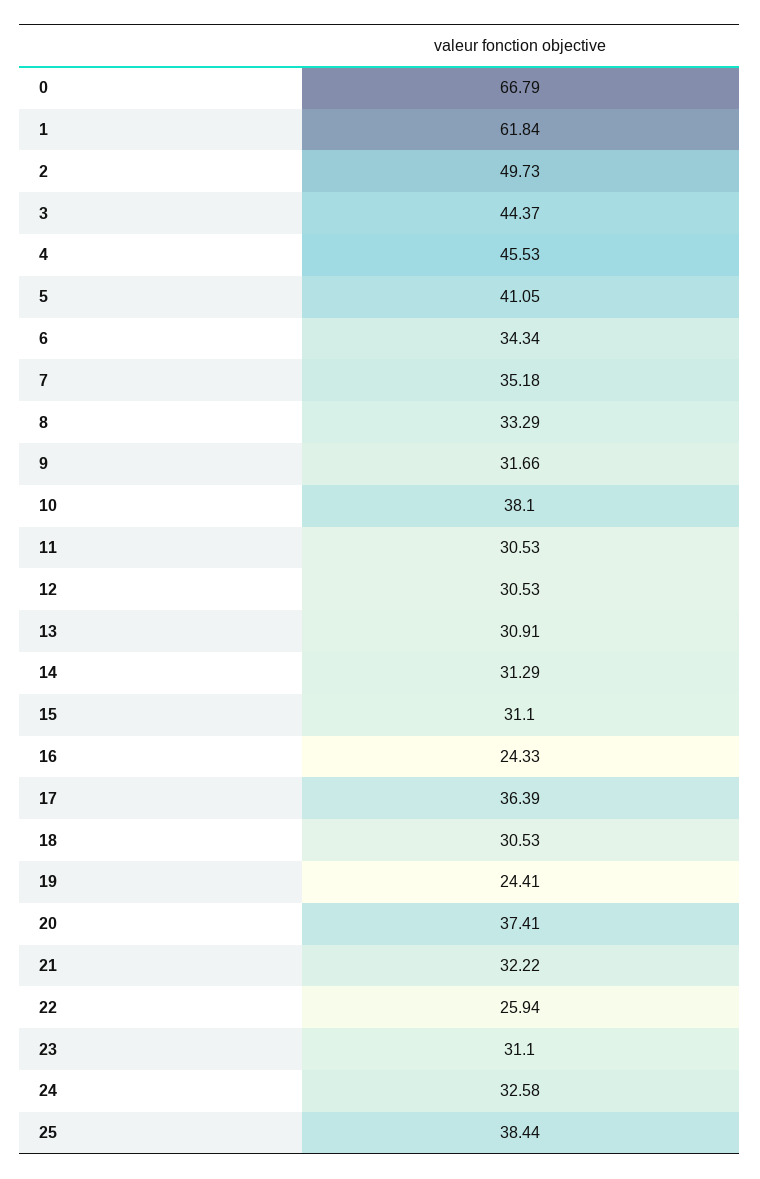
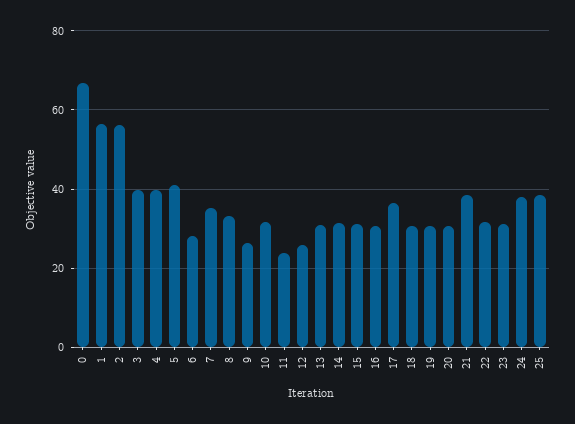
1: 61.84 -> 56
2: 49.73 -> 56
3: 44.37 -> 40
4: 45.53 -> 40
6: 34.34 -> 28
9: 31.66 -> 26
10: 38.1 -> 32
11: 30.53 -> 24
12: 30.53 -> 26
16: 24.33 -> 30
19: 24.41 -> 30
20: 37.41 -> 30
21: 32.22 -> 38
22: 25.94 -> 32
24: 32.58 -> 38

